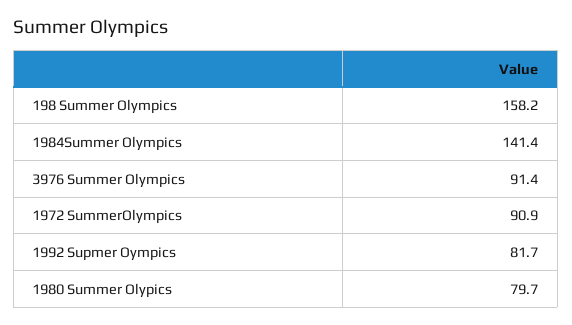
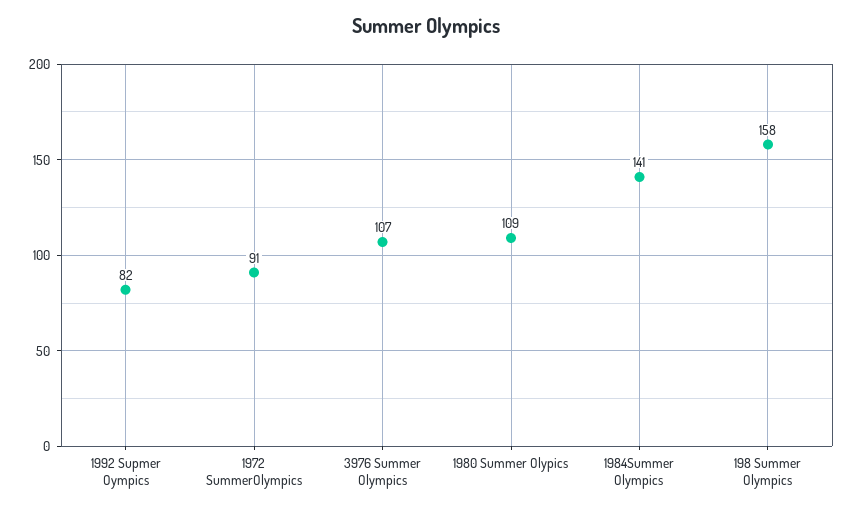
3976 Summer Olympics: 91.4 -> 107
1980 Summer Olypics: 79.7 -> 109

